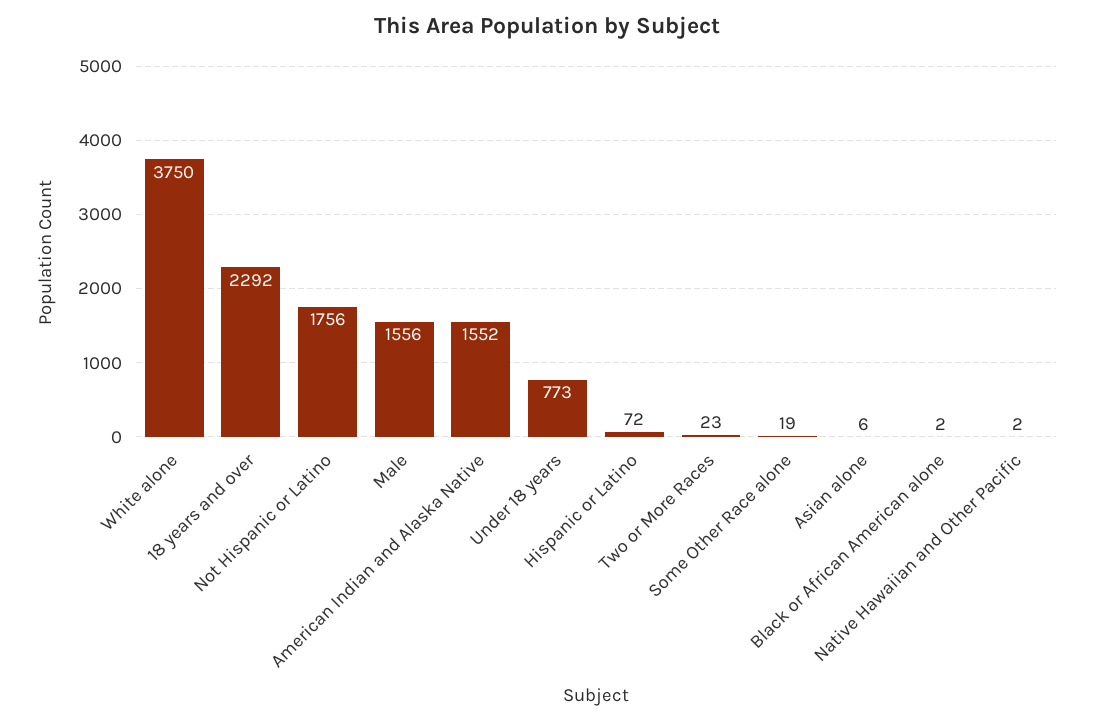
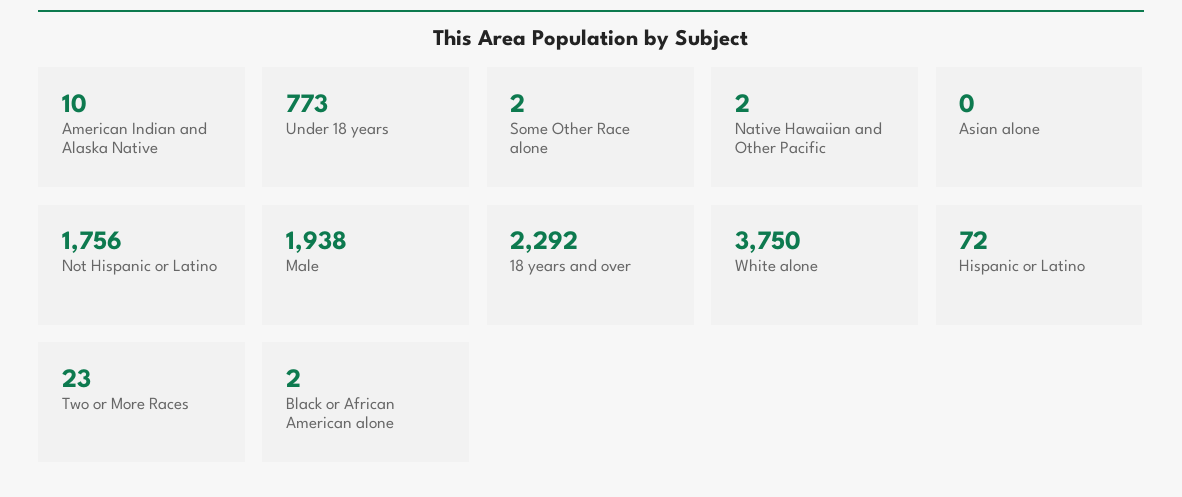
Male: 1556 -> 1938
American Indian and Alaska Native: 1552 -> 10
Some Other Race alone: 19 -> 2
Asian alone: 6 -> 0

